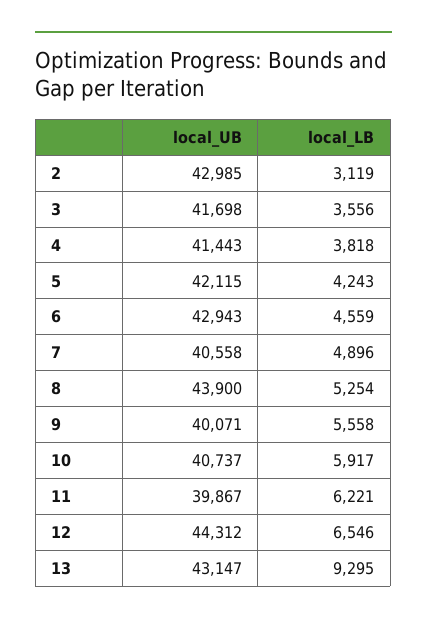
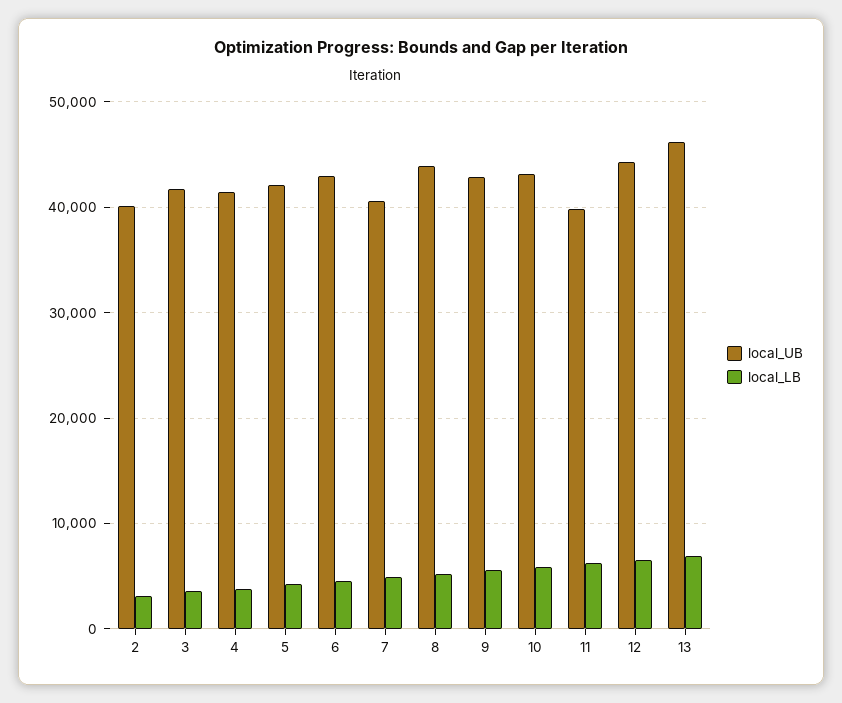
local_UB, 2: 42985 -> 40000
local_UB, 9: 40071 -> 43000
local_UB, 10: 40737 -> 43000
local_UB, 13: 43147 -> 46000
local_LB, 13: 9295 -> 7000

